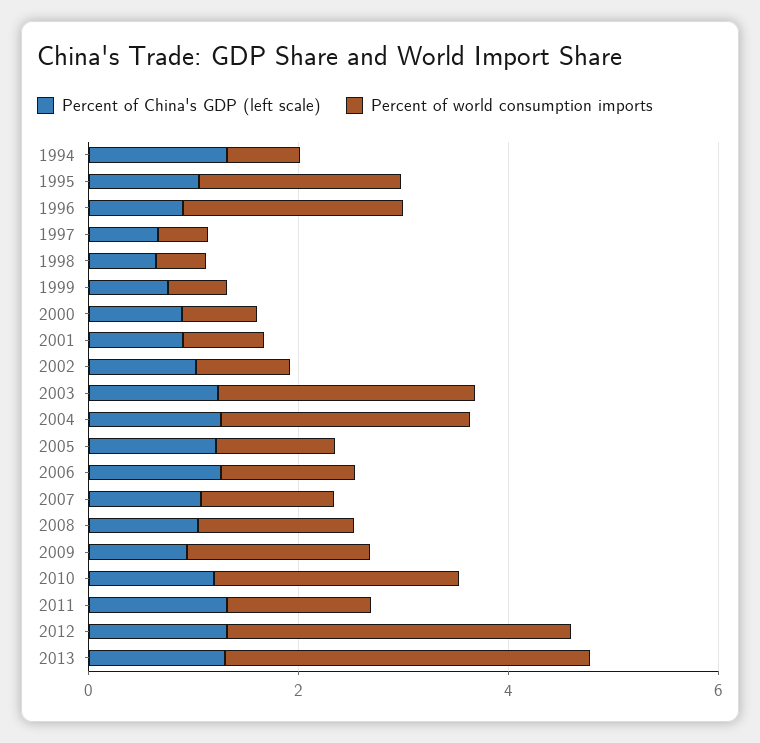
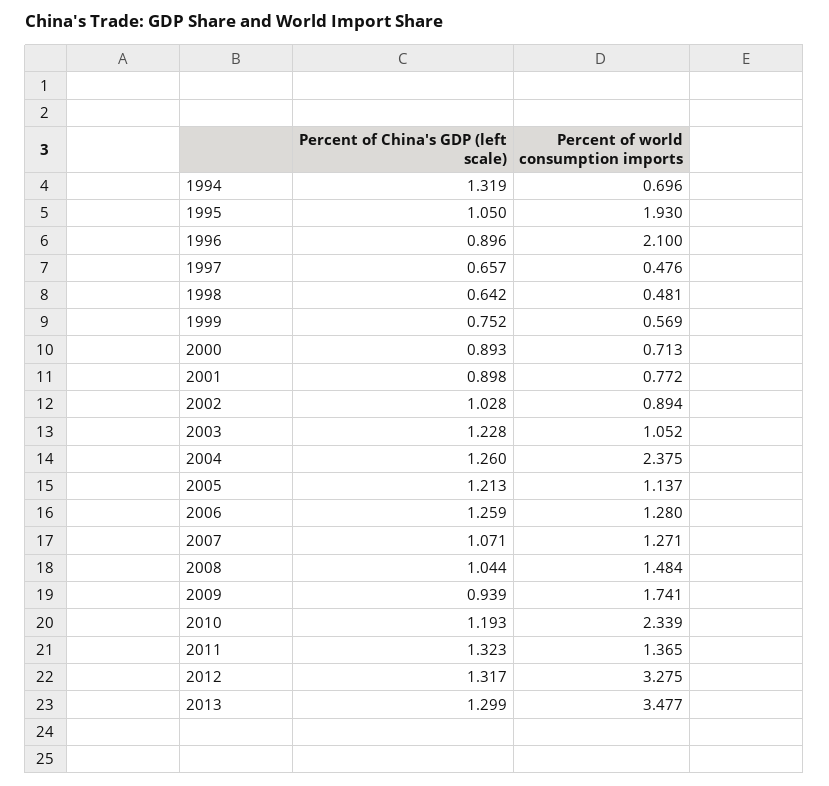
Percent of world consumption imports, 2003: 2.5 -> 1.052

